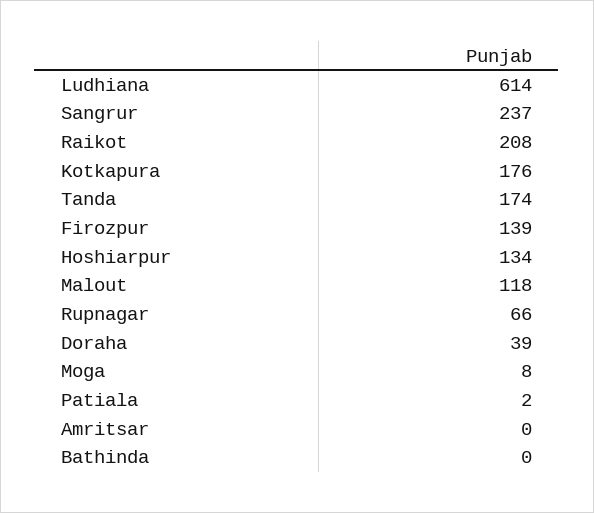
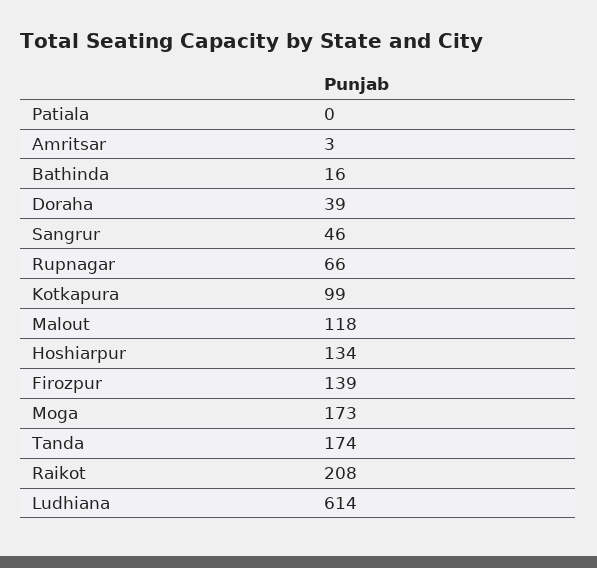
Sangrur: 237 -> 46
Kotkapura: 176 -> 99
Moga: 8 -> 173
Patiala: 2 -> 0
Amritsar: 0 -> 3
Bathinda: 0 -> 16

